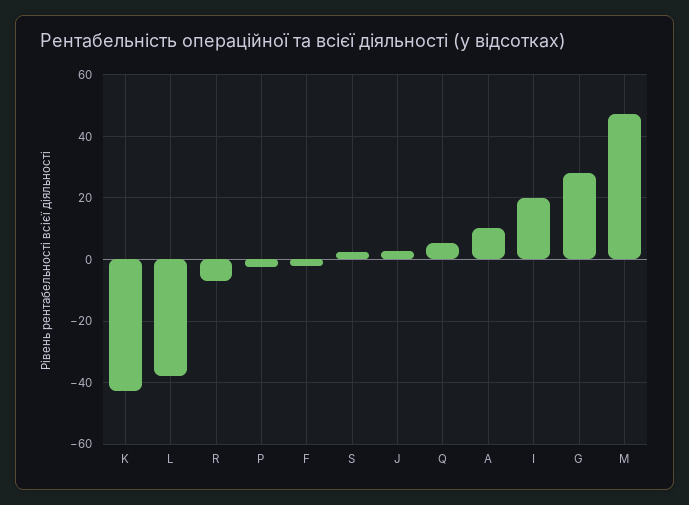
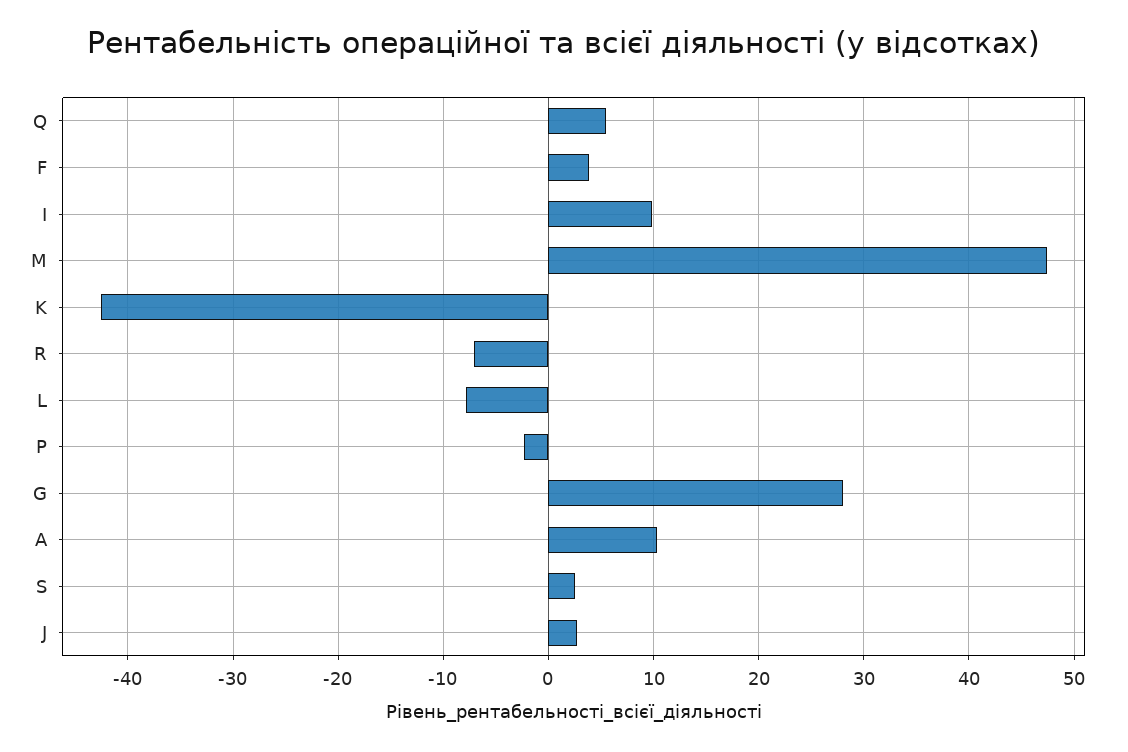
L: -38 -> -8
F: -2 -> 4
I: 20 -> 10

